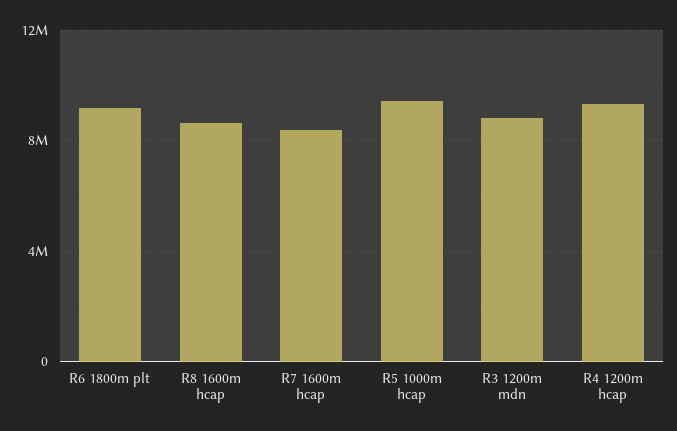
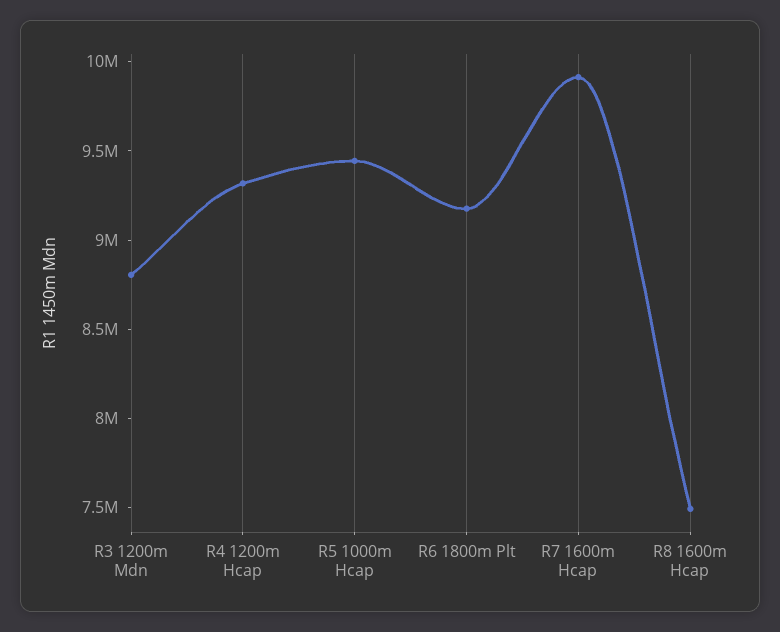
R8 1600m hcap: 8500000 -> 7500000
R7 1600m hcap: 8500000 -> 9900000

